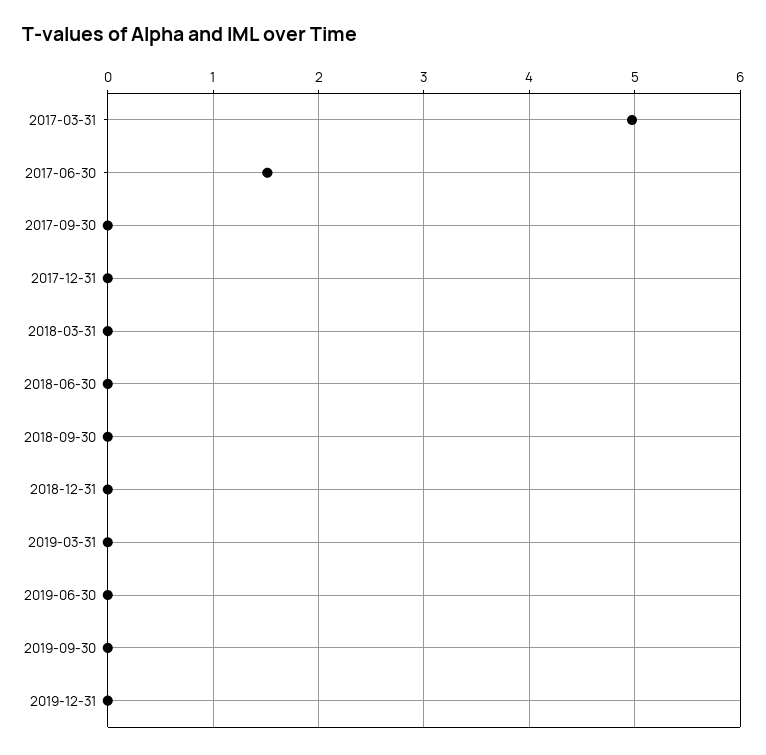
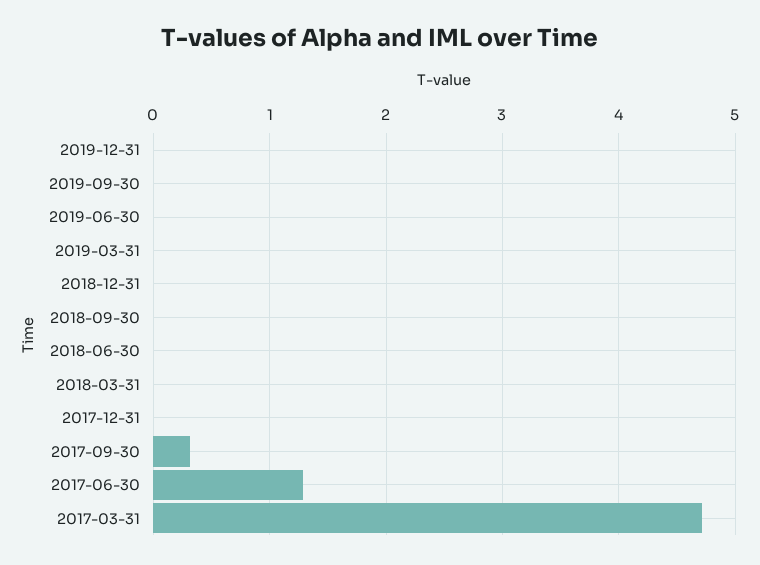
2017-03-31: 5 -> 4.7
2017-06-30: 1.5 -> 1.3
2017-09-30: 0 -> 0.3

